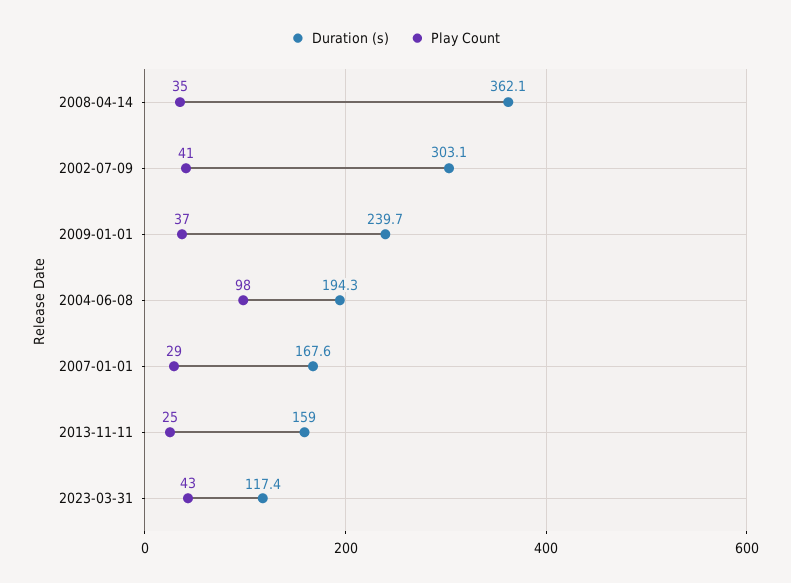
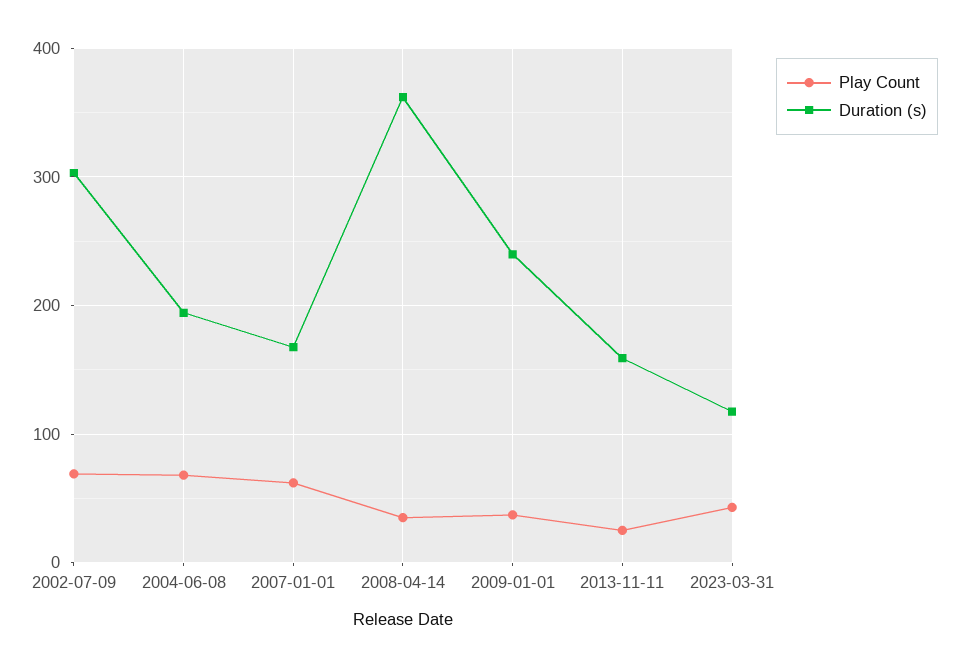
Play Count, 2002-07-09: 41 -> 70
Play Count, 2004-06-08: 98 -> 70
Play Count, 2007-01-01: 29 -> 60

